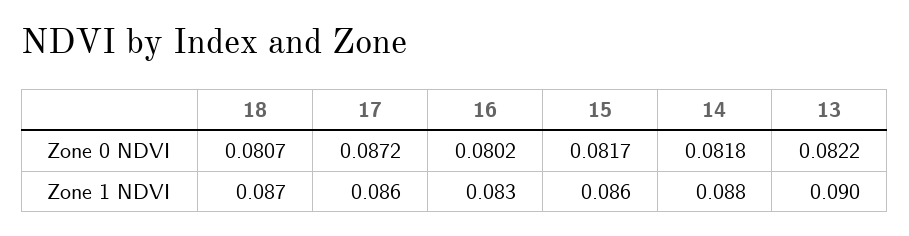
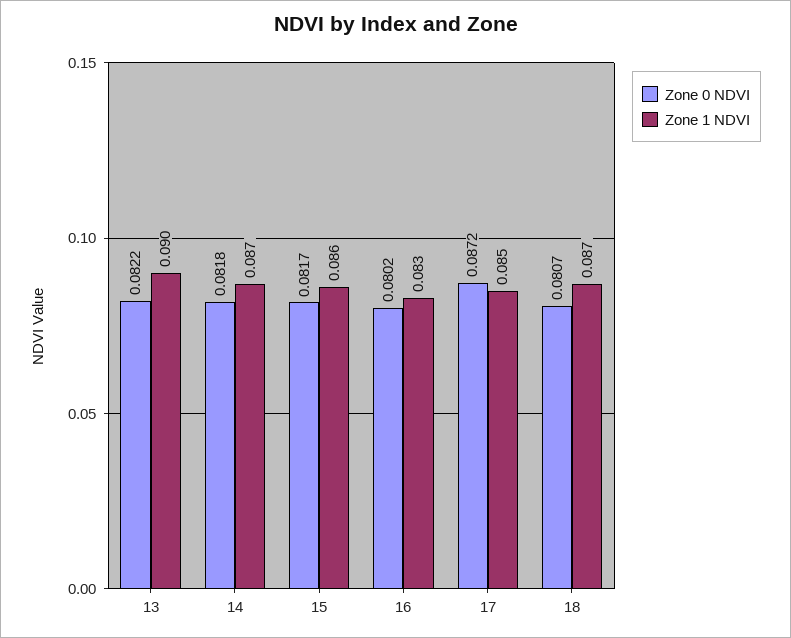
Zone 1 NDVI, 17: 0.086 -> 0.085
Zone 1 NDVI, 14: 0.088 -> 0.087

